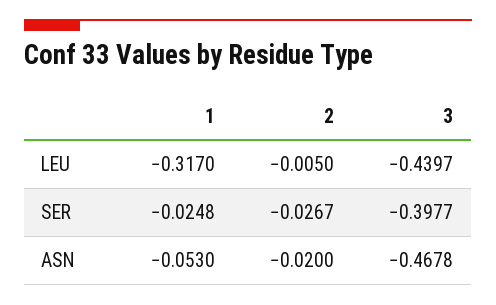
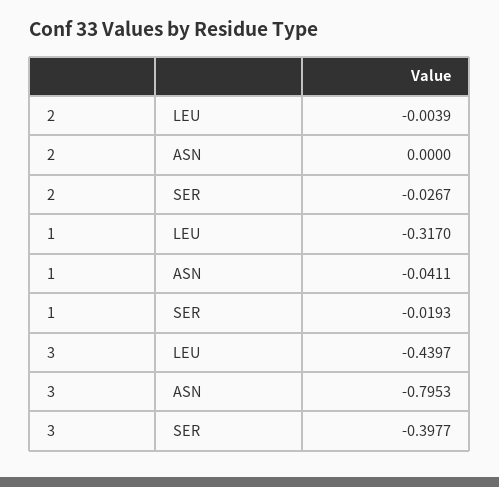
2, LEU: -0.005 -> -0.0039
1, SER: -0.0248 -> -0.0193
1, ASN: -0.053 -> -0.0411
2, ASN: -0.02 -> 0
3, ASN: -0.4678 -> -0.7953

